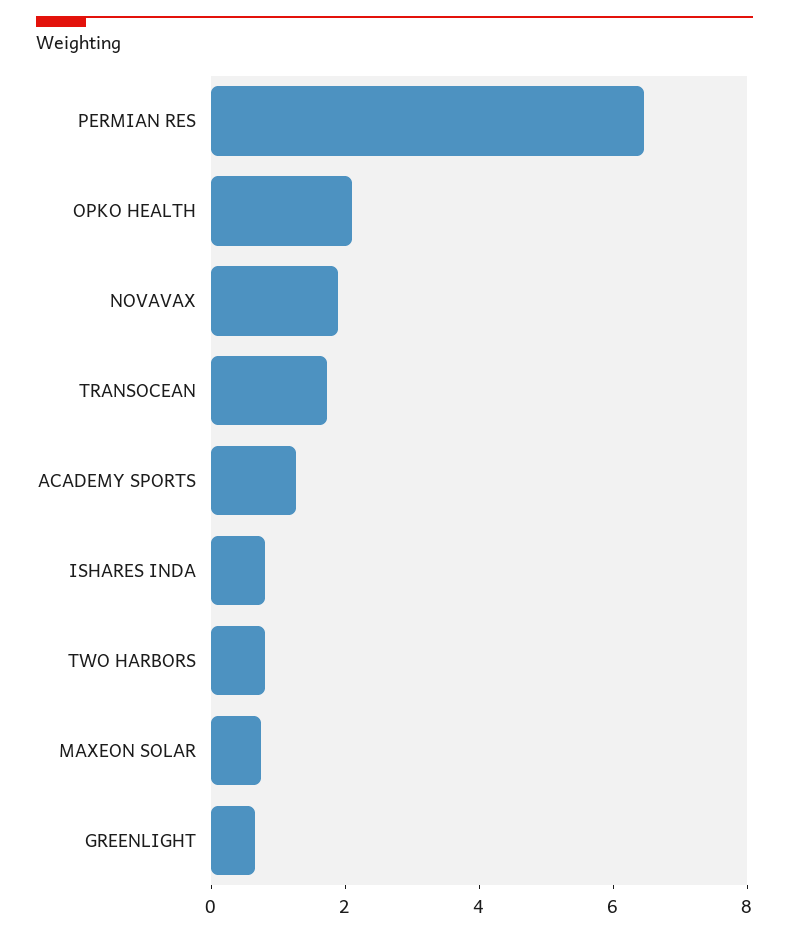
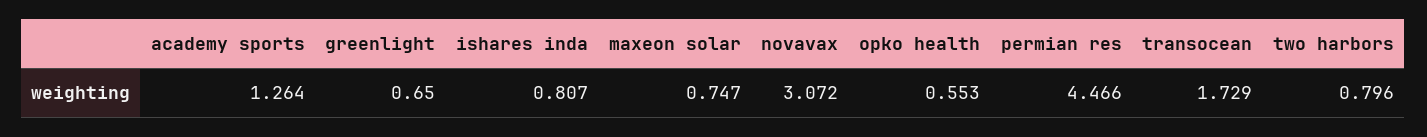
PERMIAN RES: 6.5 -> 4.466
OPKO HEALTH: 2 -> 0.553
NOVAVAX: 2 -> 3.072

